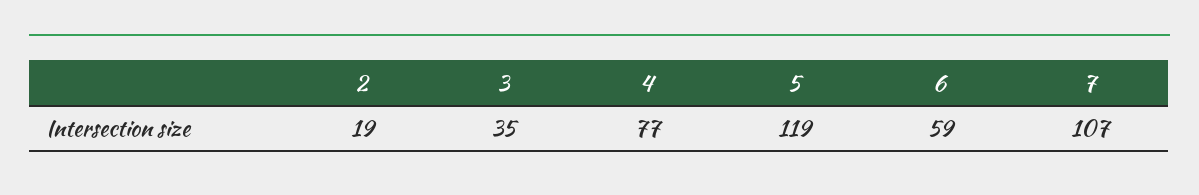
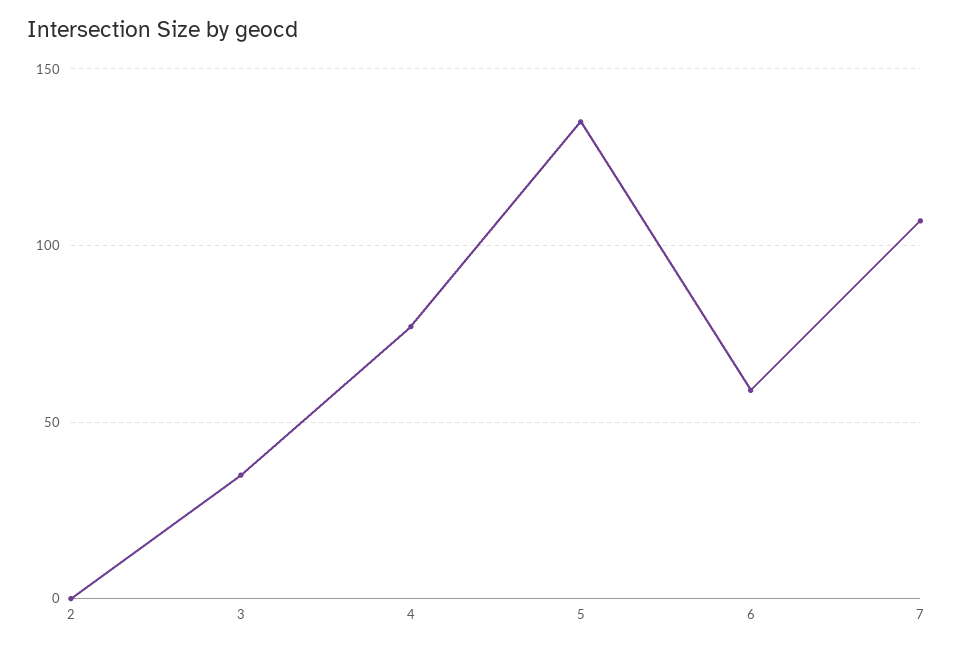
2: 19 -> 0
5: 119 -> 135

